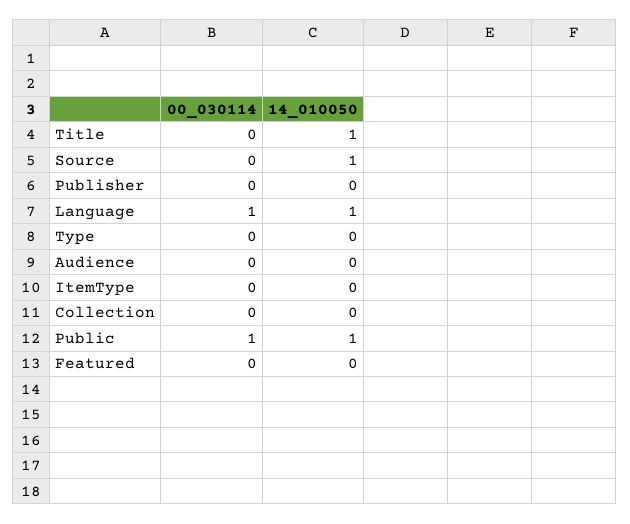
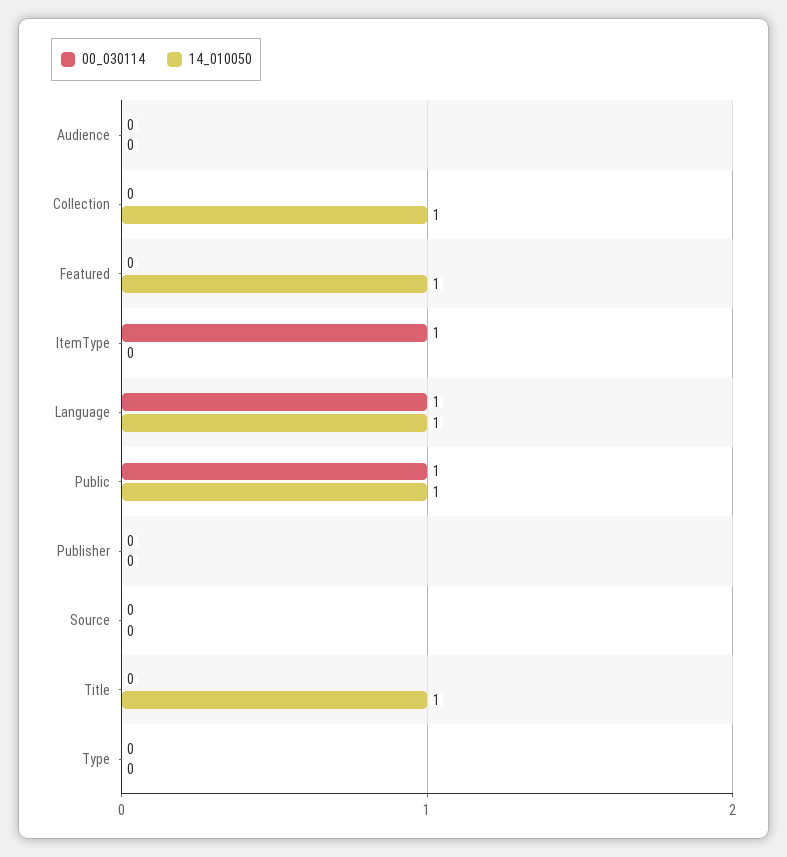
14_010050, Source: 1 -> 0
00_030114, ItemType: 0 -> 1
14_010050, Collection: 0 -> 1
14_010050, Featured: 0 -> 1

